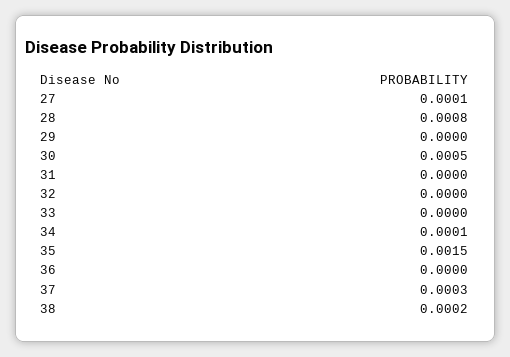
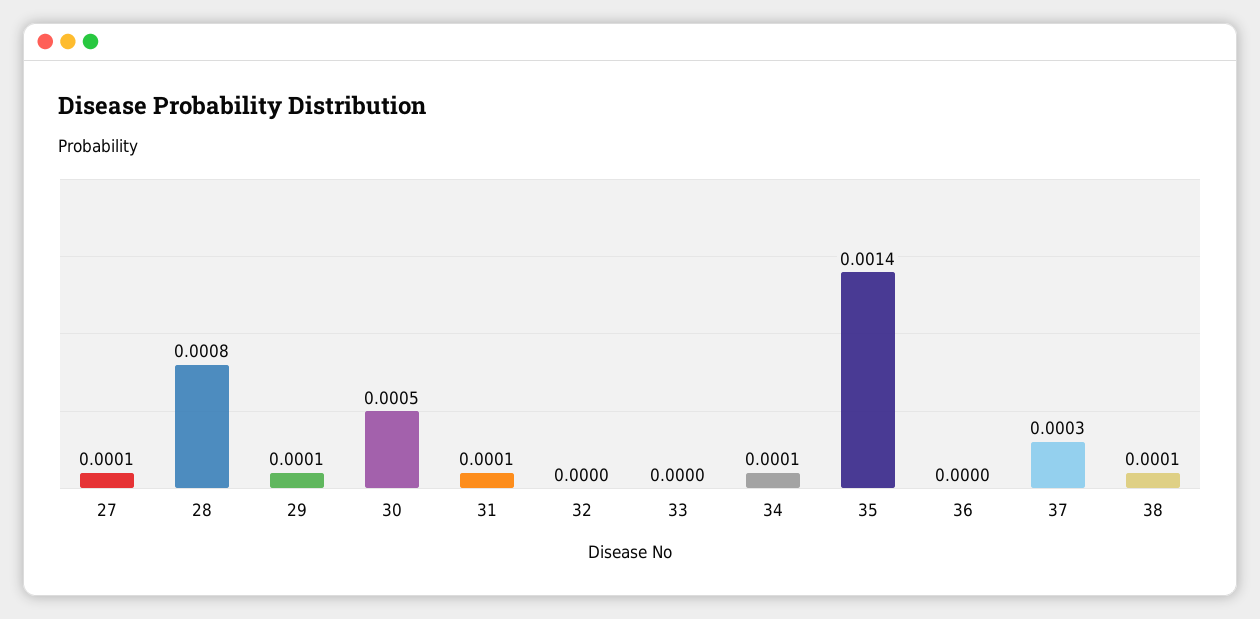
29: 0 -> 0.0001
31: 0 -> 0.0001
35: 0.0015 -> 0.0014
38: 0.0002 -> 0.0001

